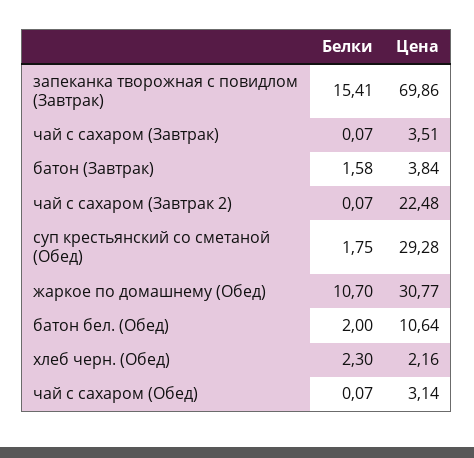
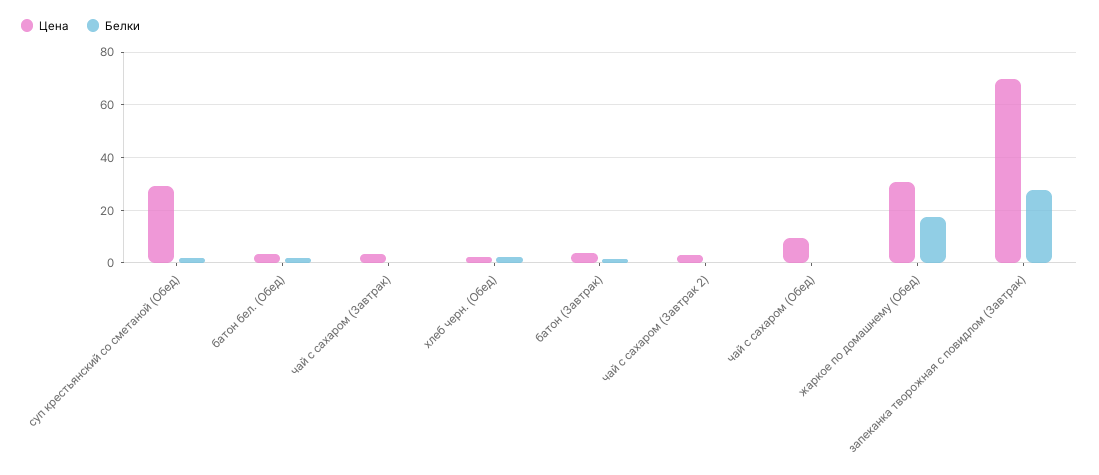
Белки, запеканка творожная с повидлом (Завтрак): 15.41 -> 27.5
Цена, чай с сахаром (Завтрак 2): 22.48 -> 2.5
Белки, жаркое по домашнему (Обед): 10.7 -> 17.5
Цена, батон бел. (Обед): 10.64 -> 2.5
Цена, чай с сахаром (Обед): 3.14 -> 10

